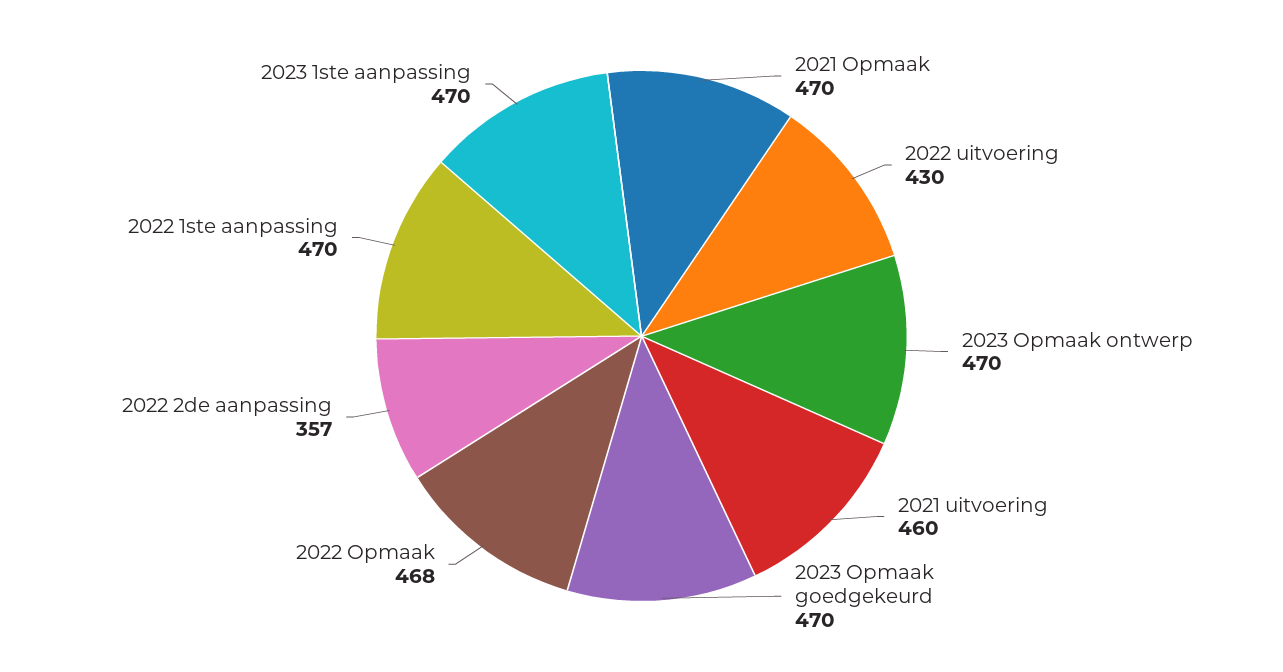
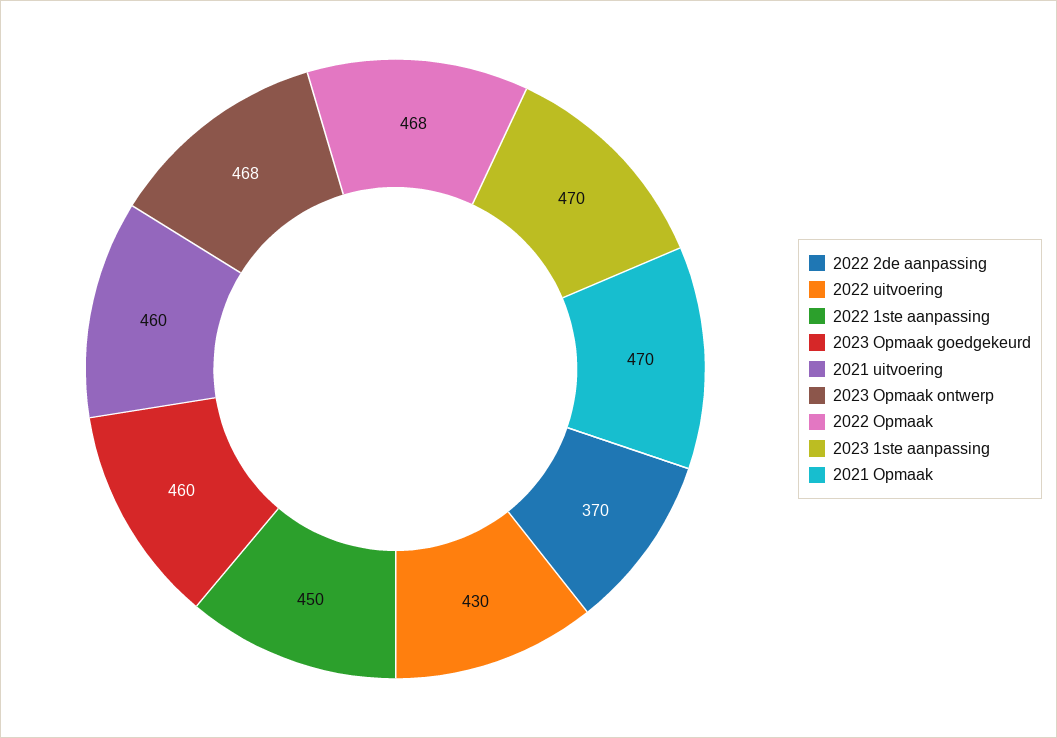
2023 Opmaak ontwerp: 470 -> 468
2023 Opmaak goedgekeurd: 470 -> 460
2022 2de aanpassing: 357 -> 370
2022 1ste aanpassing: 470 -> 450

